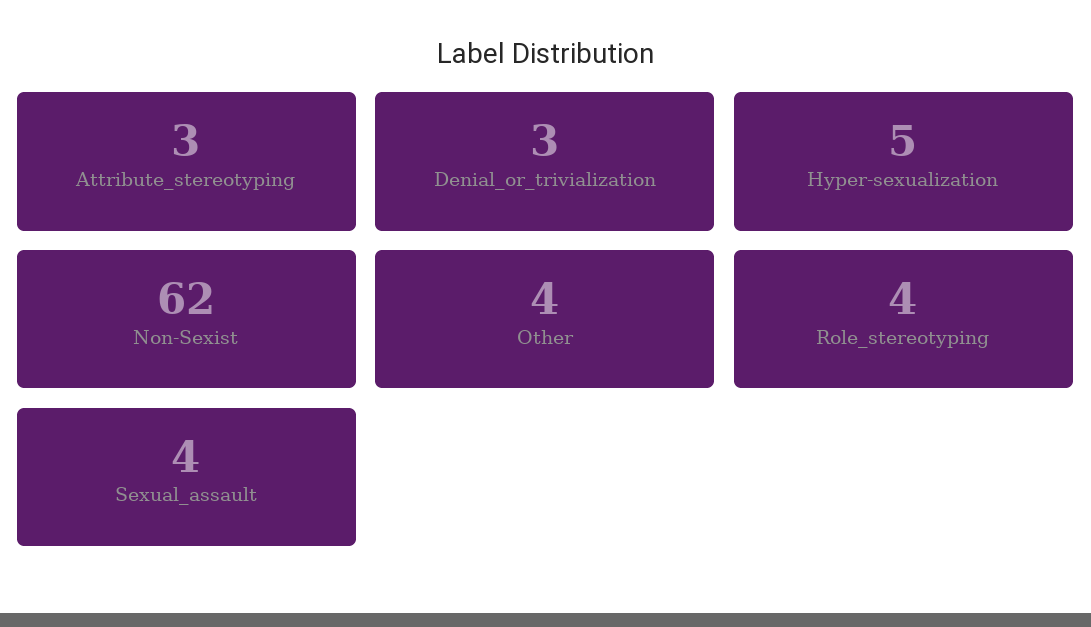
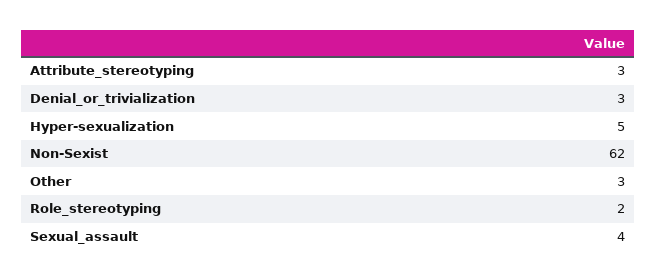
Other: 4 -> 3
Role_stereotyping: 4 -> 2

